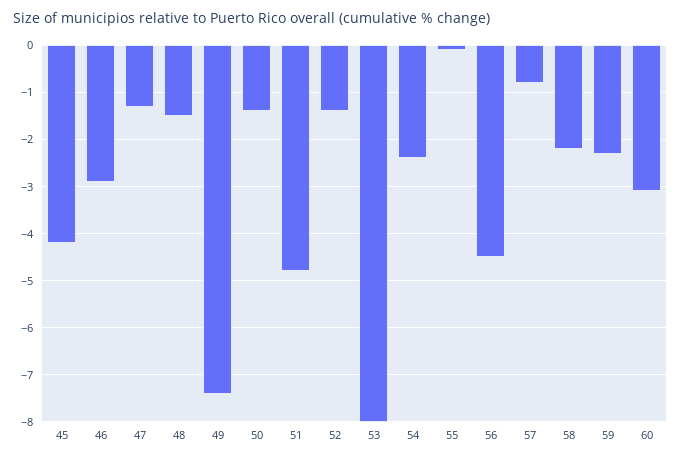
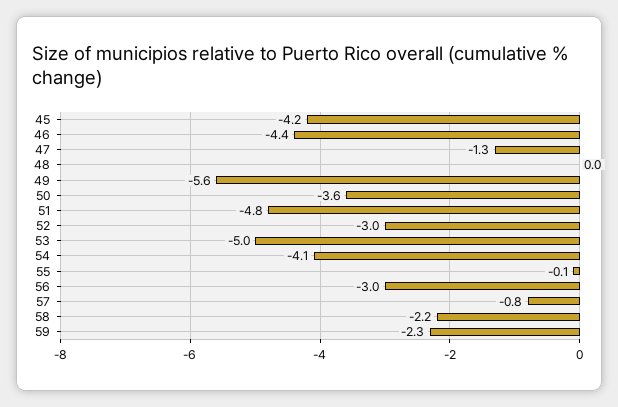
46: -3 -> -4.4
48: -1.5 -> 0
49: -7.5 -> -5.6
50: -1.5 -> -3.6
52: -1.5 -> -3
53: -8 -> -5
54: -2.5 -> -4.1
56: -4.5 -> -3
60: -3 -> none

